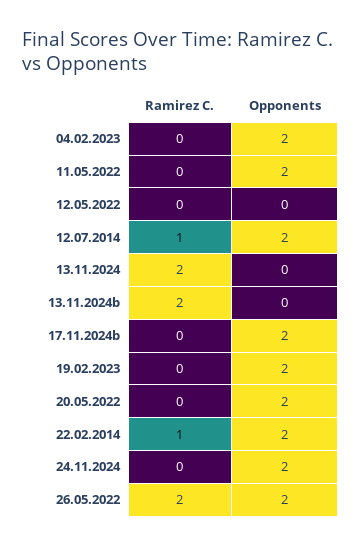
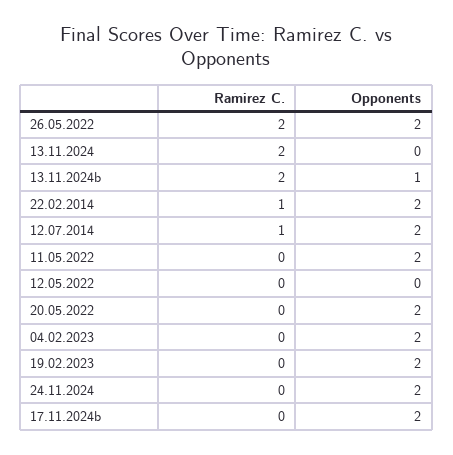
Opponents, 13.11.2024b: 0 -> 1

